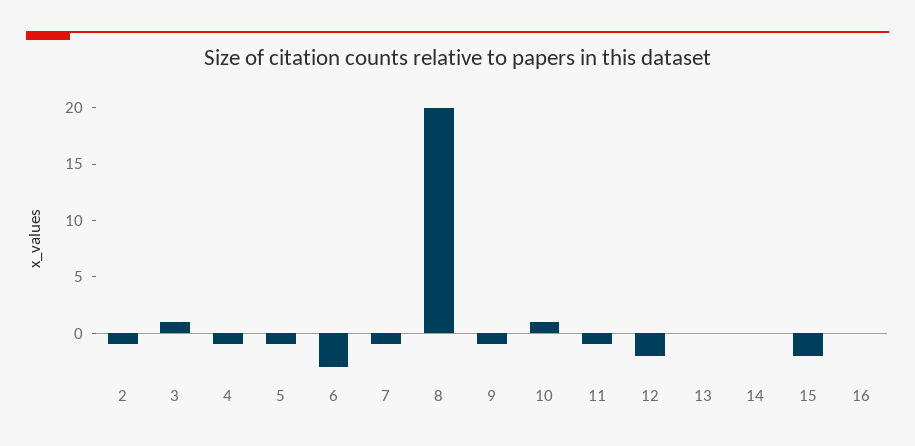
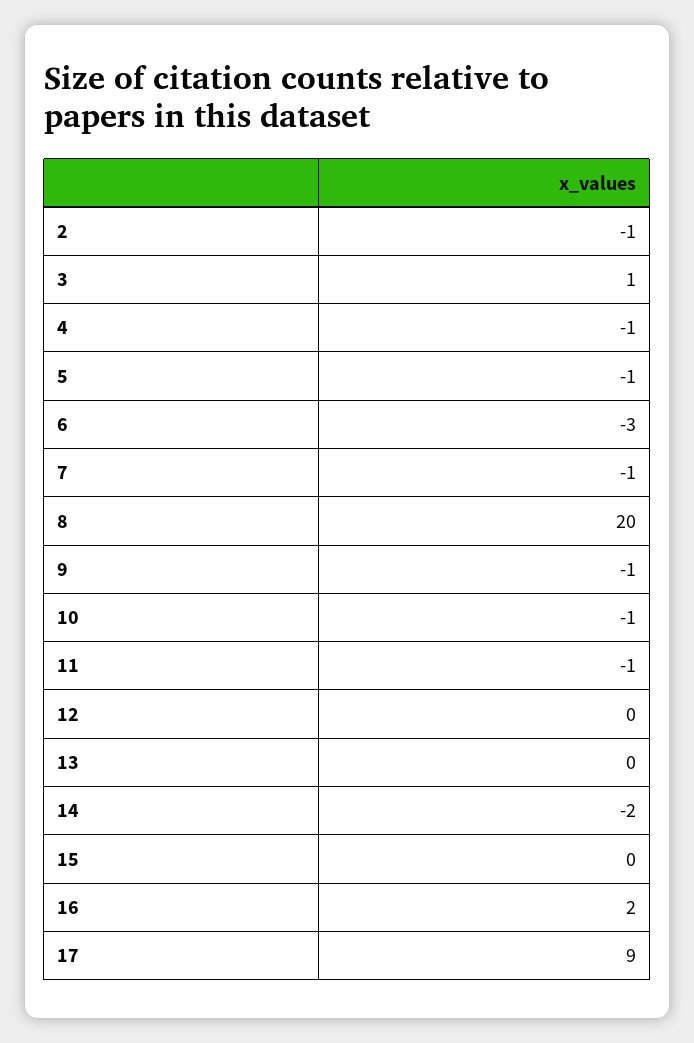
10: 1 -> -1
12: -2 -> 0
14: 0 -> -2
15: -2 -> 0
16: 0 -> 2
17: none -> 9

